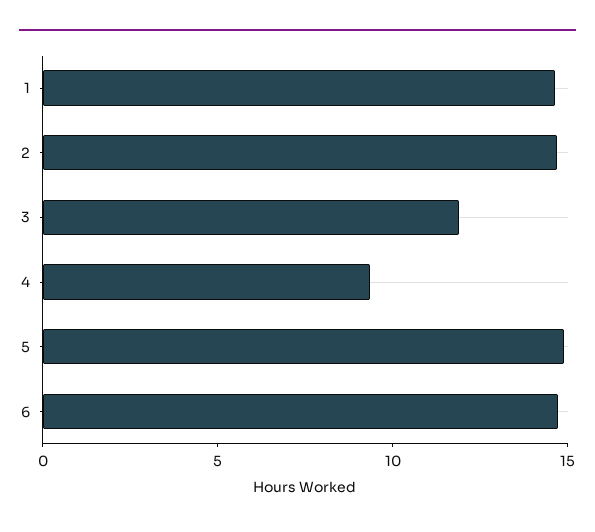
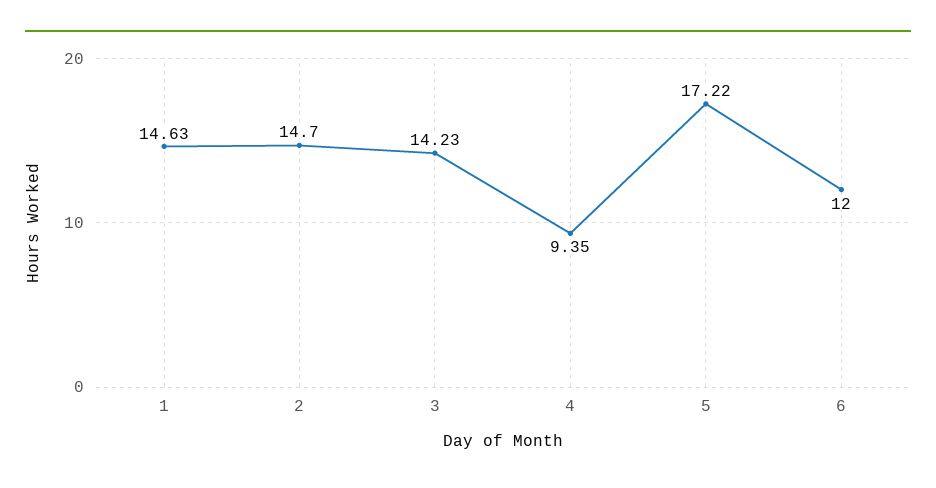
3: 12 -> 14.23
5: 15 -> 17.22
6: 15 -> 12

